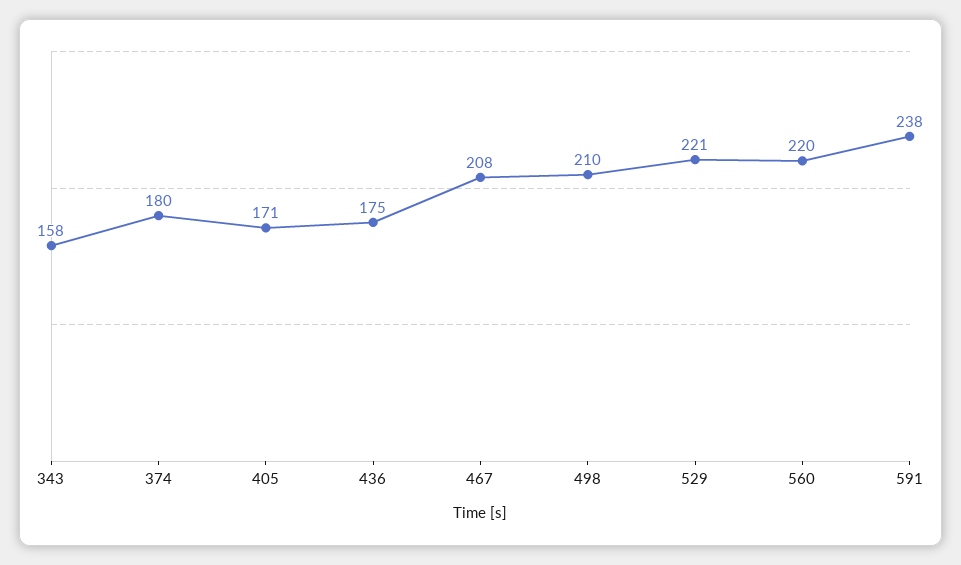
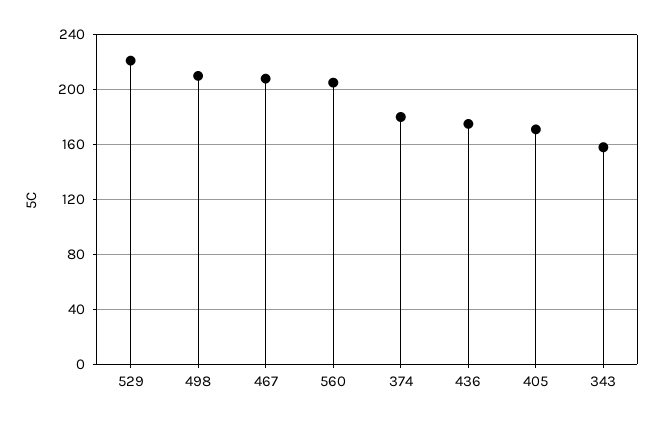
560: 220 -> 205
591: 238 -> none

